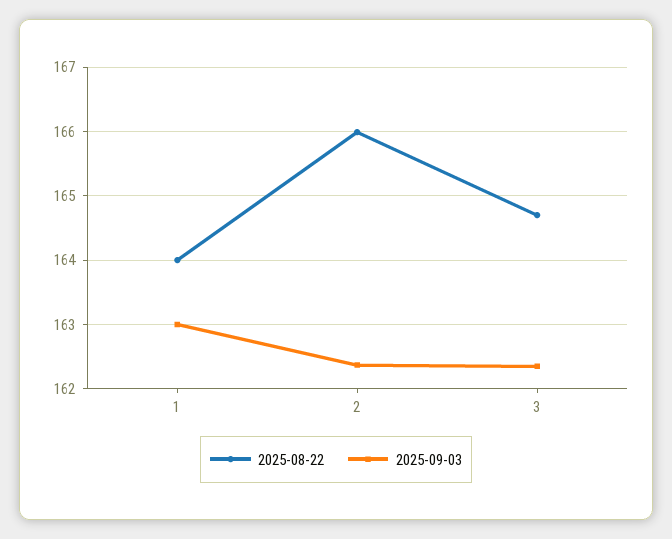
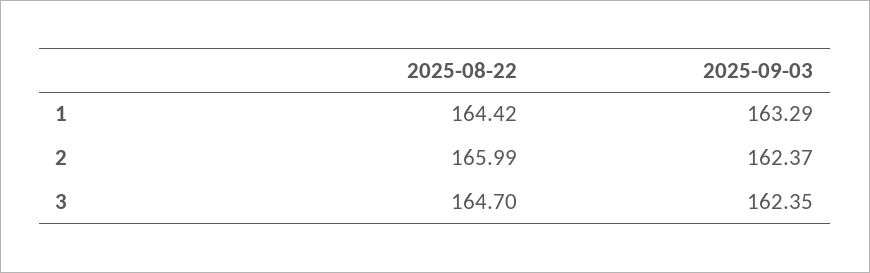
2025-08-22, 1: 164 -> 164.42
2025-09-03, 1: 163 -> 163.29

